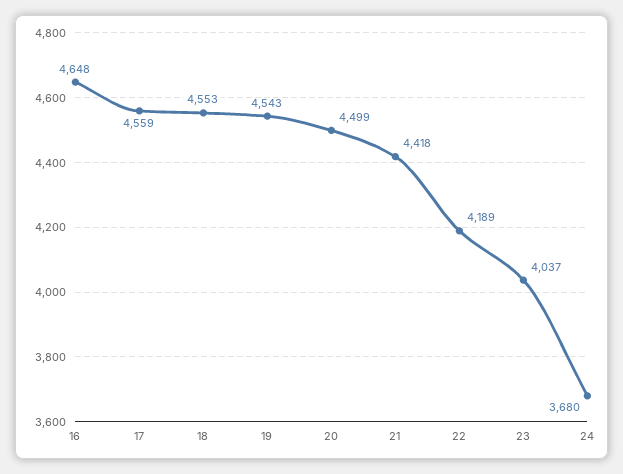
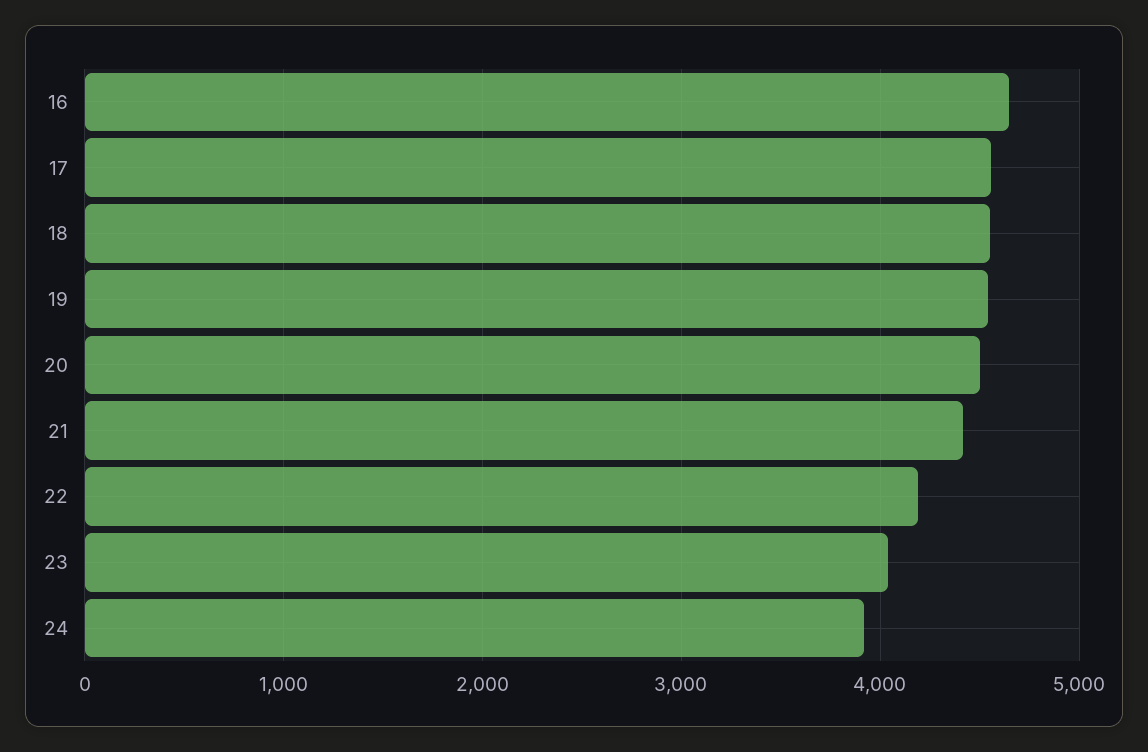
24: 3680 -> 3900

